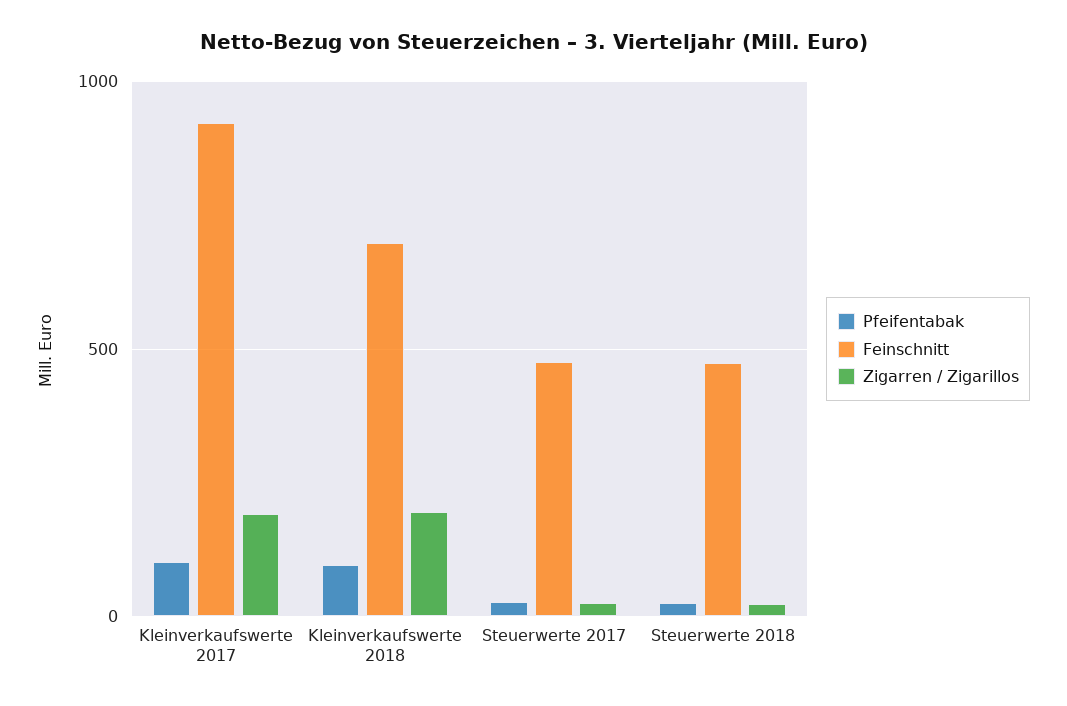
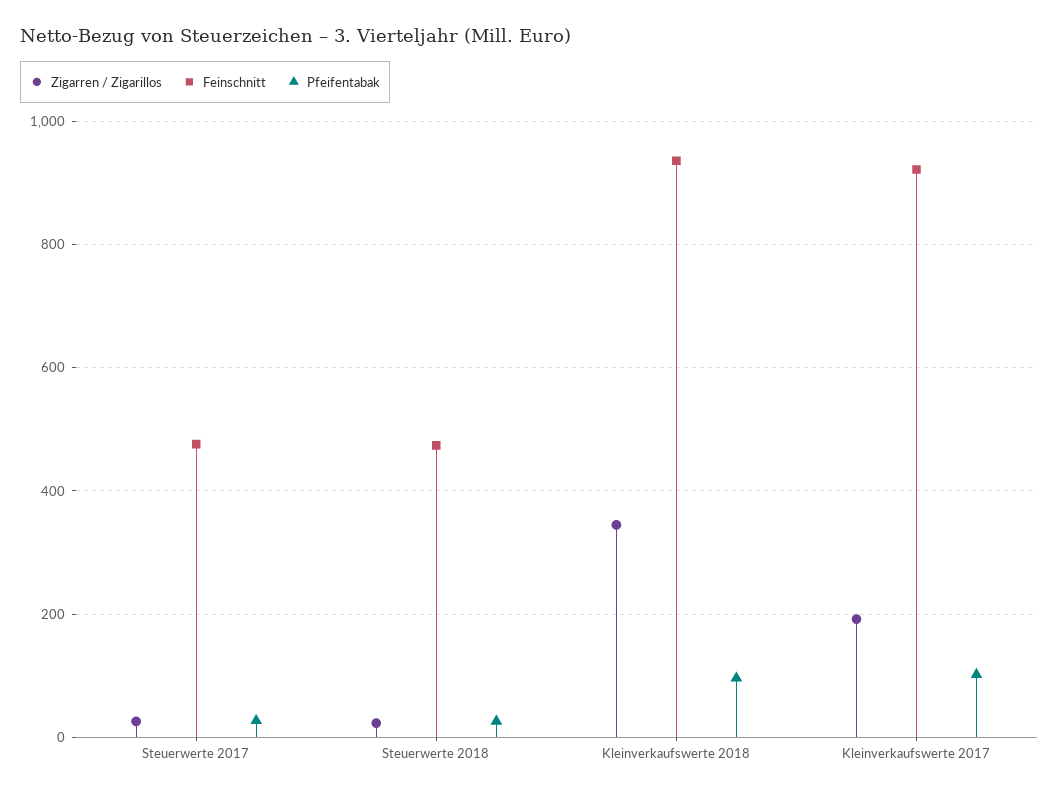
Feinschnitt, Kleinverkaufswerte 2018: 700 -> 940
Zigarren / Zigarillos, Kleinverkaufswerte 2018: 200 -> 340

